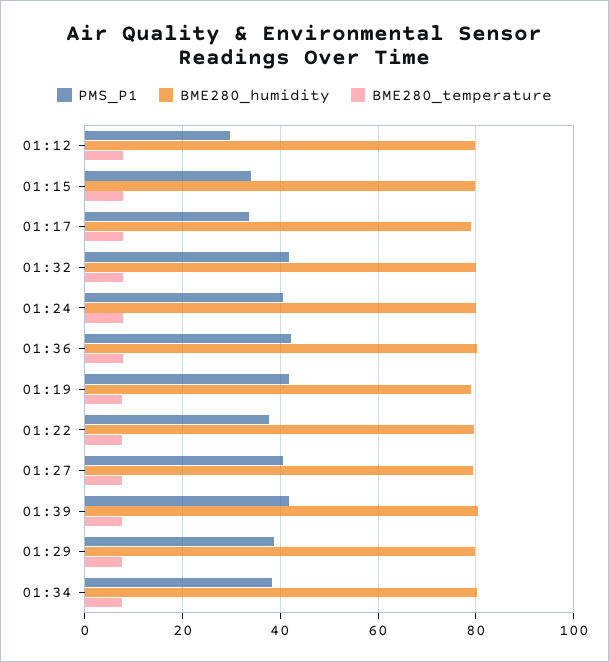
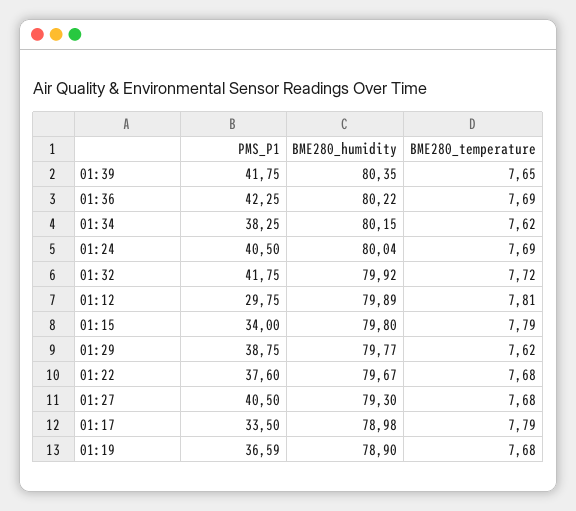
PMS_P1, 01:19: 42 -> 36.59

